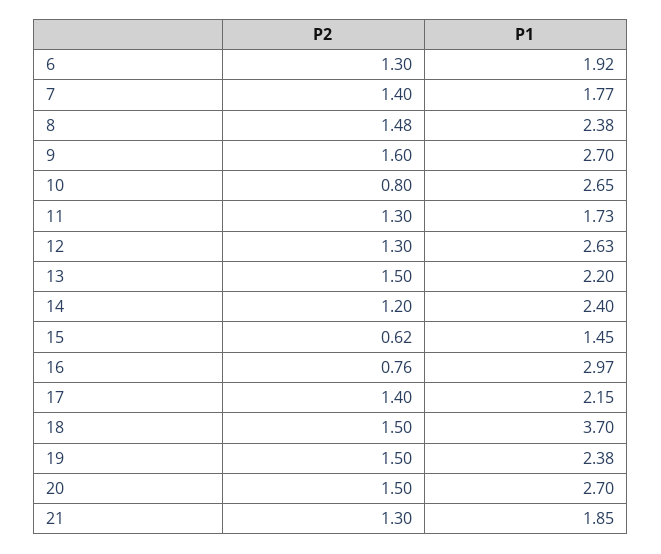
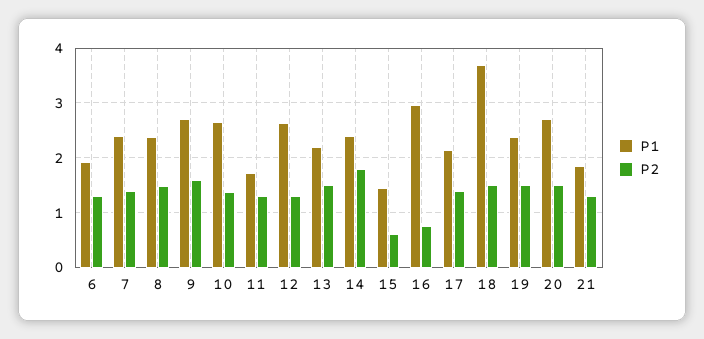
P1, 7: 1.77 -> 2.4
P2, 10: 0.8 -> 1.4
P2, 14: 1.2 -> 1.8

